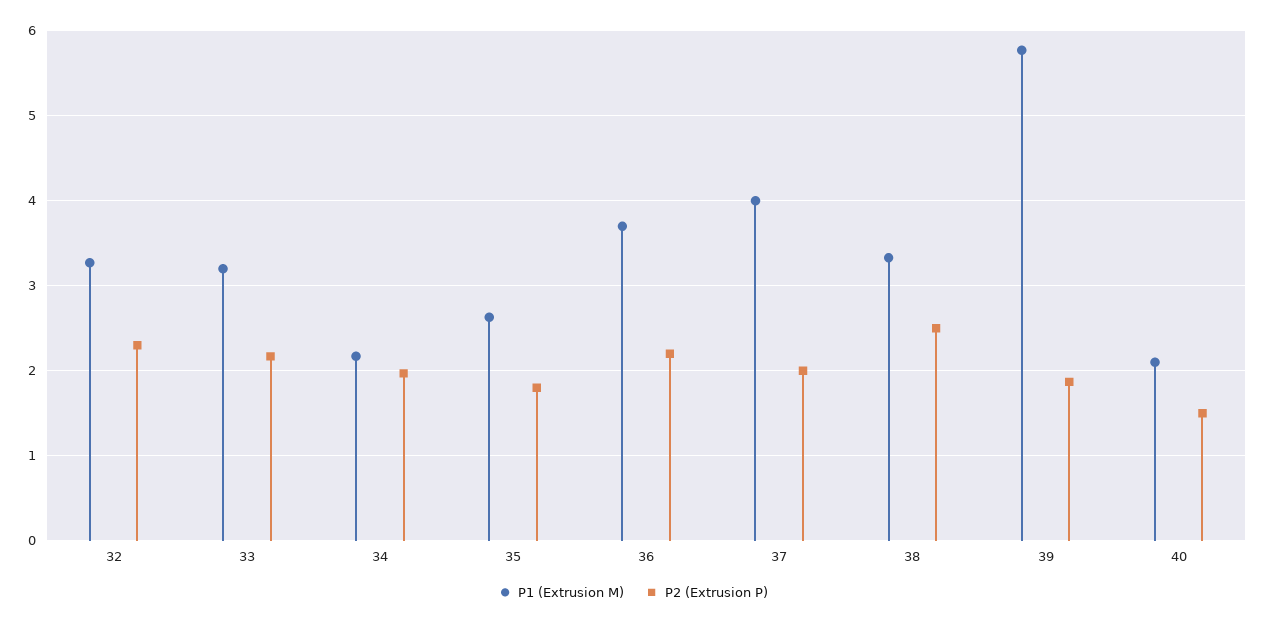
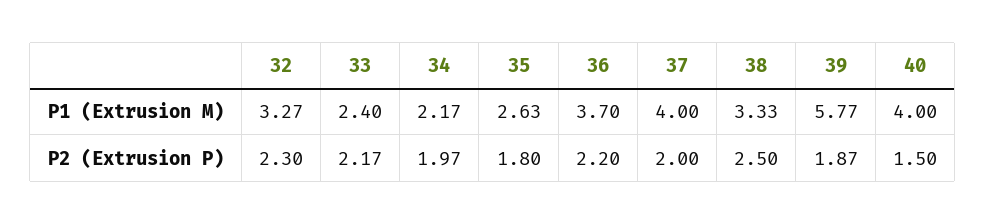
P1 (Extrusion M), 33: 3.2 -> 2.4
P1 (Extrusion M), 40: 2.1 -> 4

